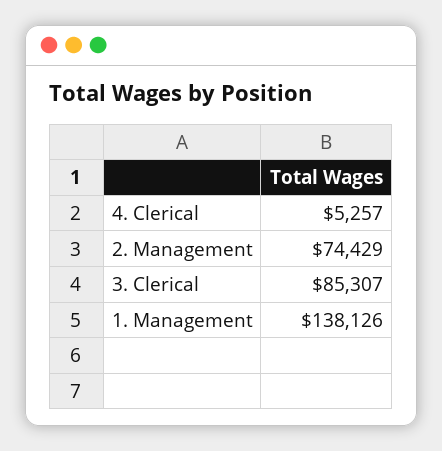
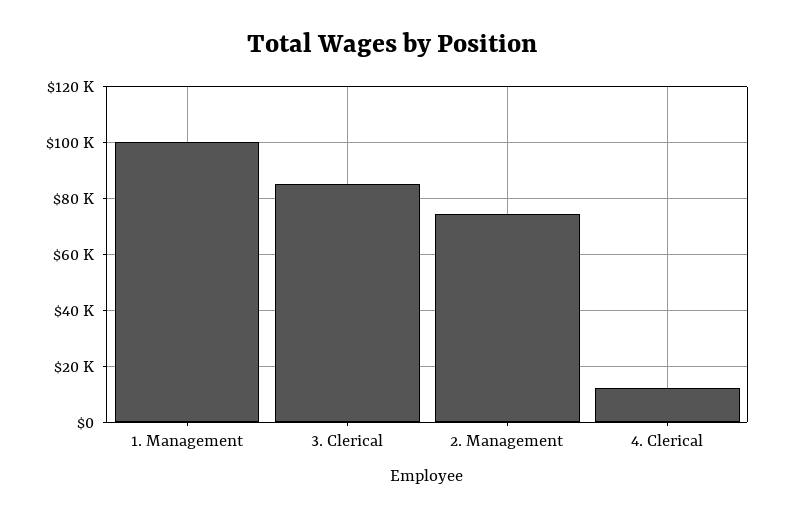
4. Clerical: 5257 -> 12500
1. Management: 138126 -> 100000

